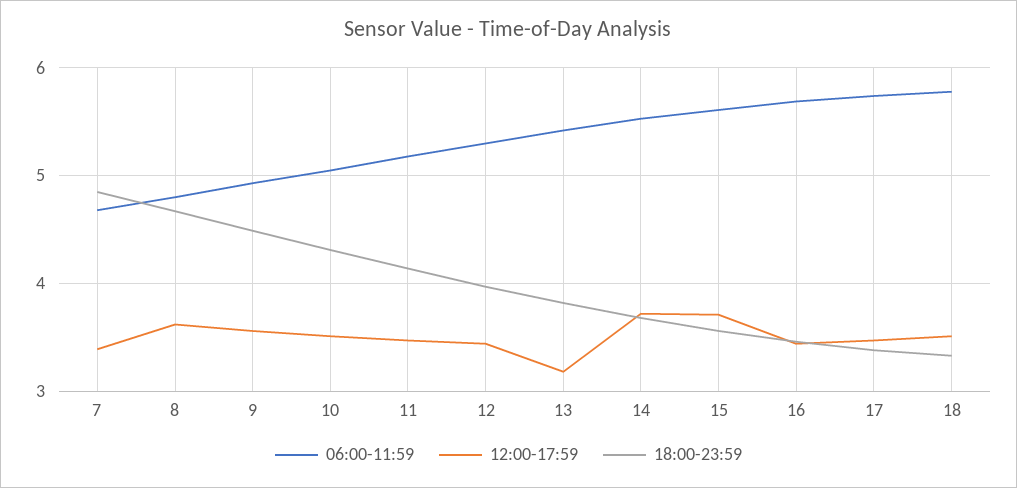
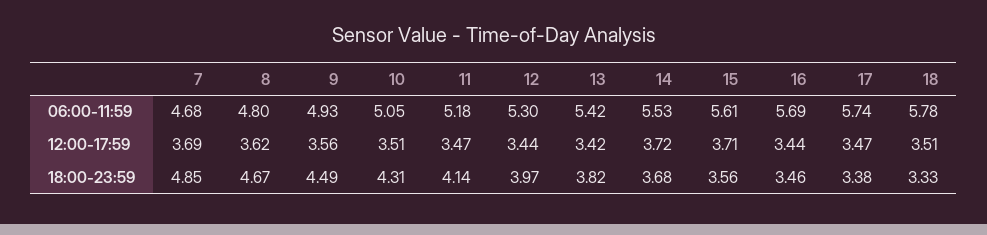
12:00-17:59, 7: 3.4 -> 3.69
12:00-17:59, 13: 3.2 -> 3.42

